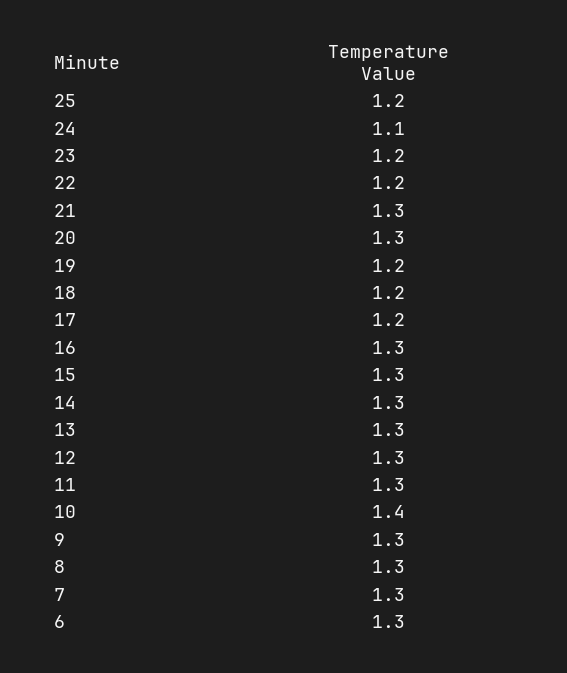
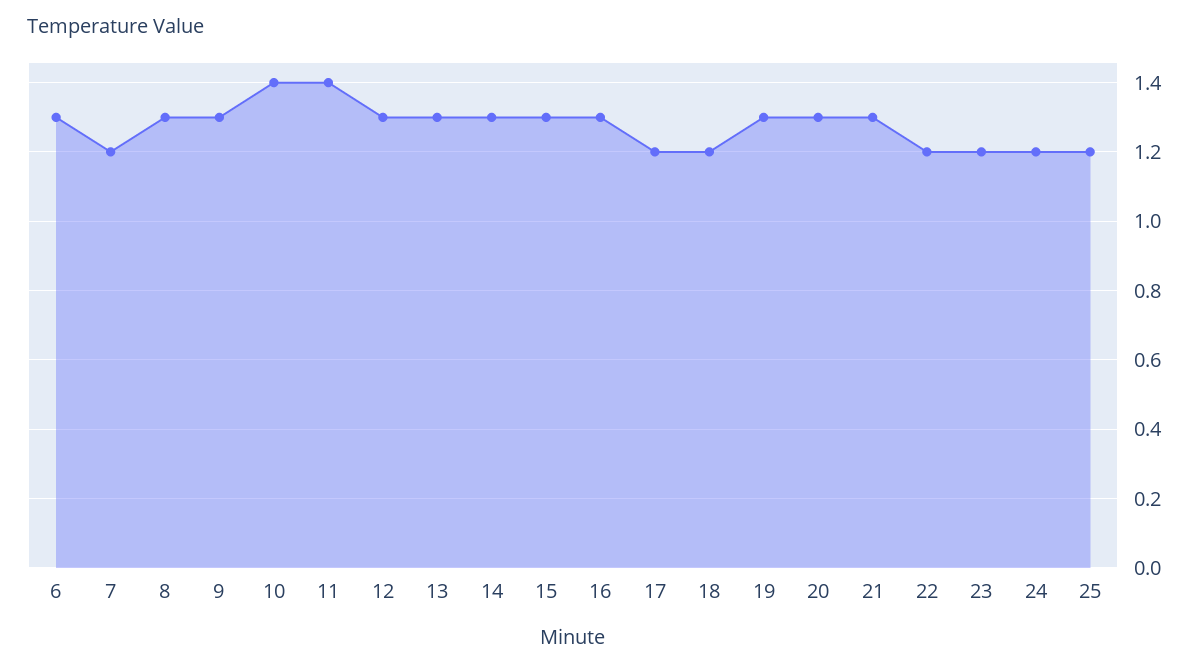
24: 1.1 -> 1.2
19: 1.2 -> 1.3
11: 1.3 -> 1.4
7: 1.3 -> 1.2

